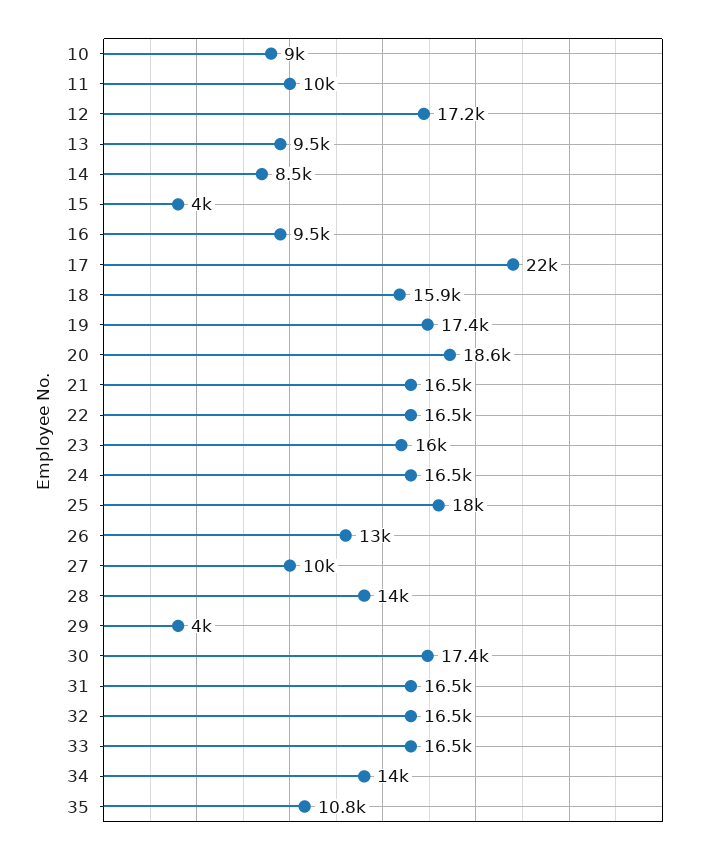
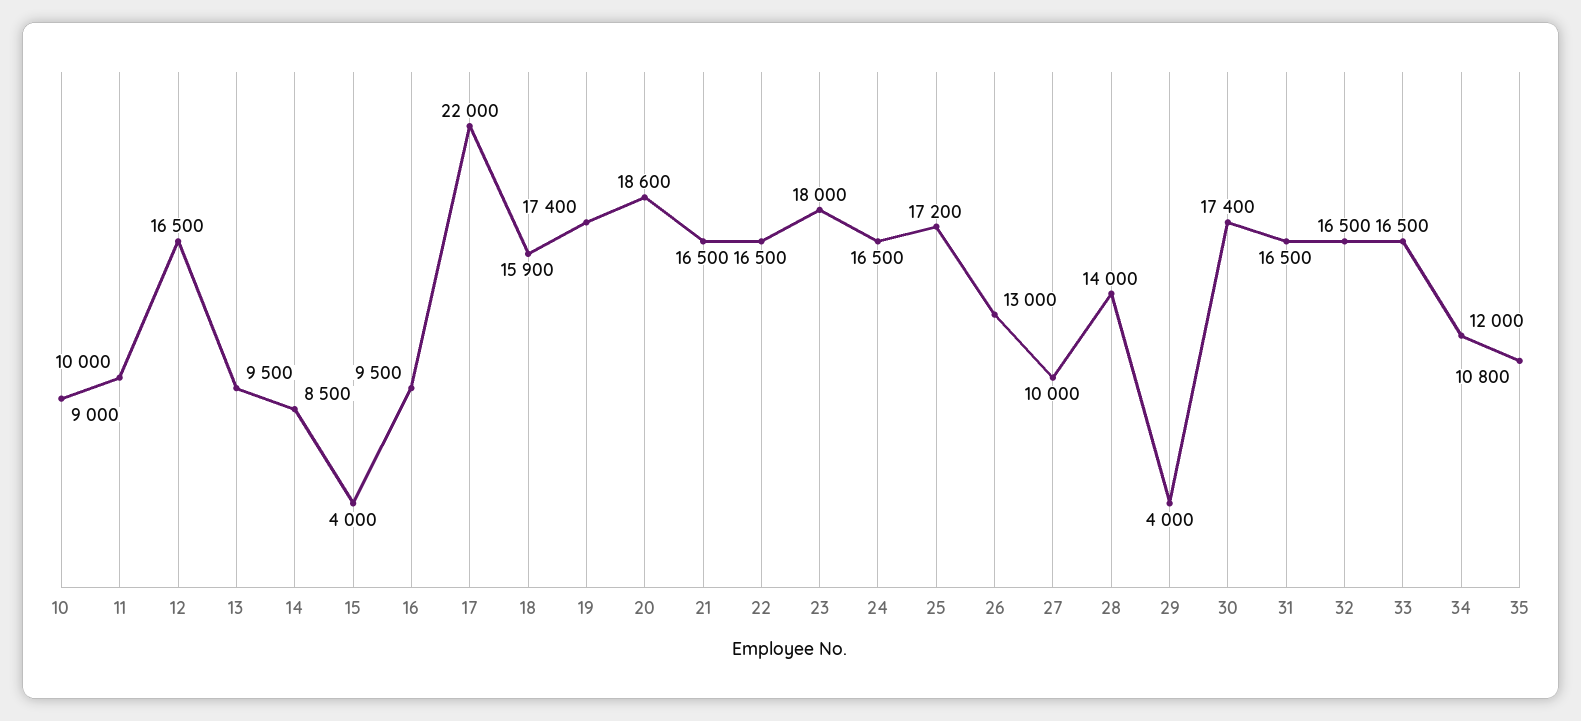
12: 17200 -> 16500
23: 16000 -> 18000
25: 18000 -> 17200
34: 14000 -> 12000

